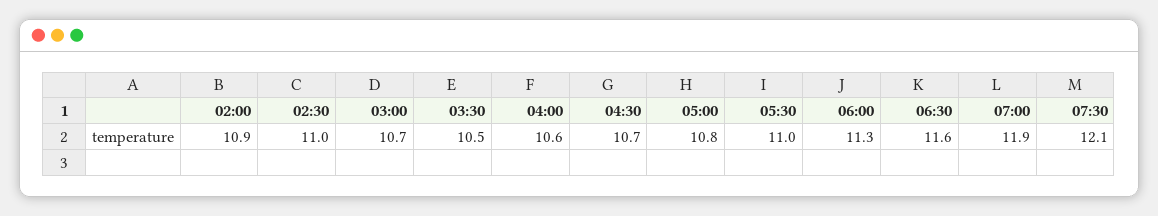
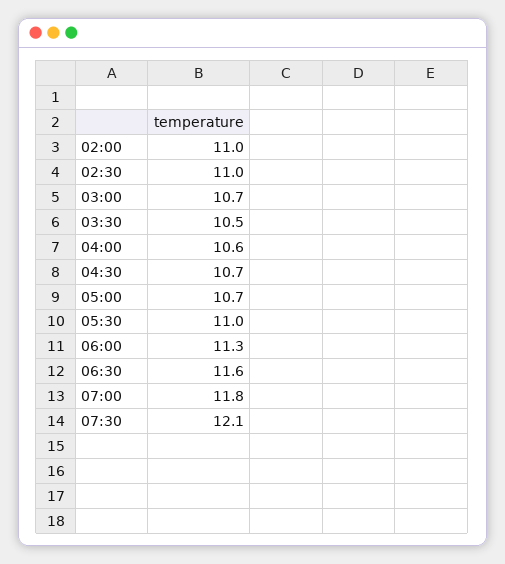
02:00: 10.9 -> 11
05:00: 10.8 -> 10.7
07:00: 11.9 -> 11.8

